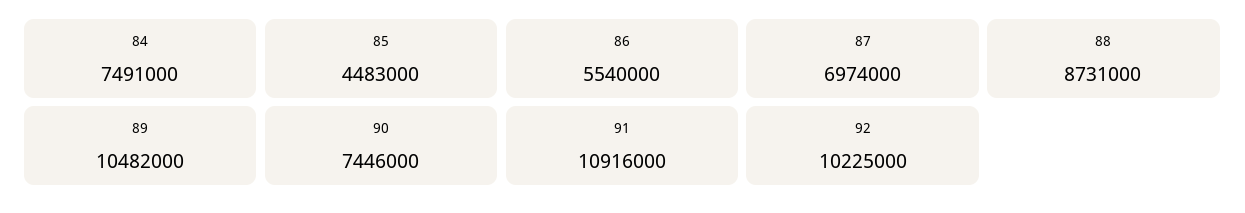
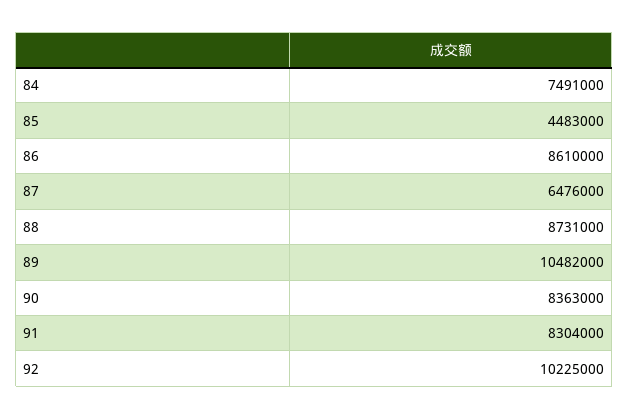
86: 5540000 -> 8610000
87: 6974000 -> 6476000
90: 7446000 -> 8363000
91: 10916000 -> 8304000

